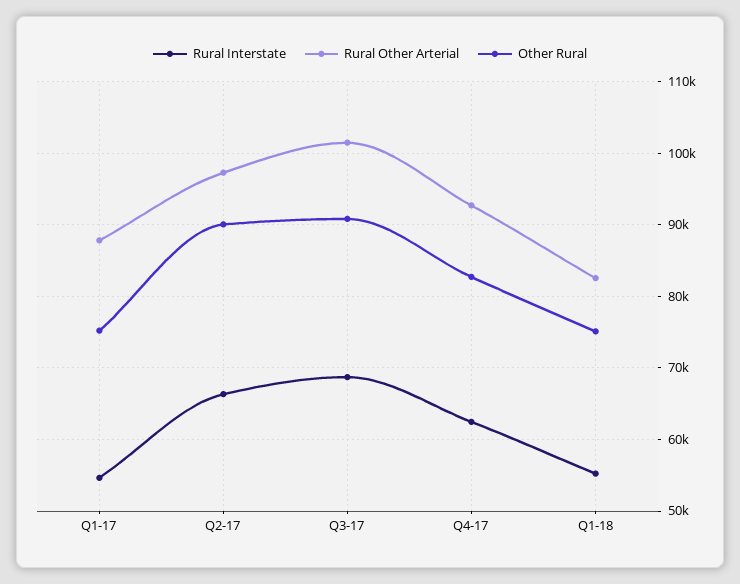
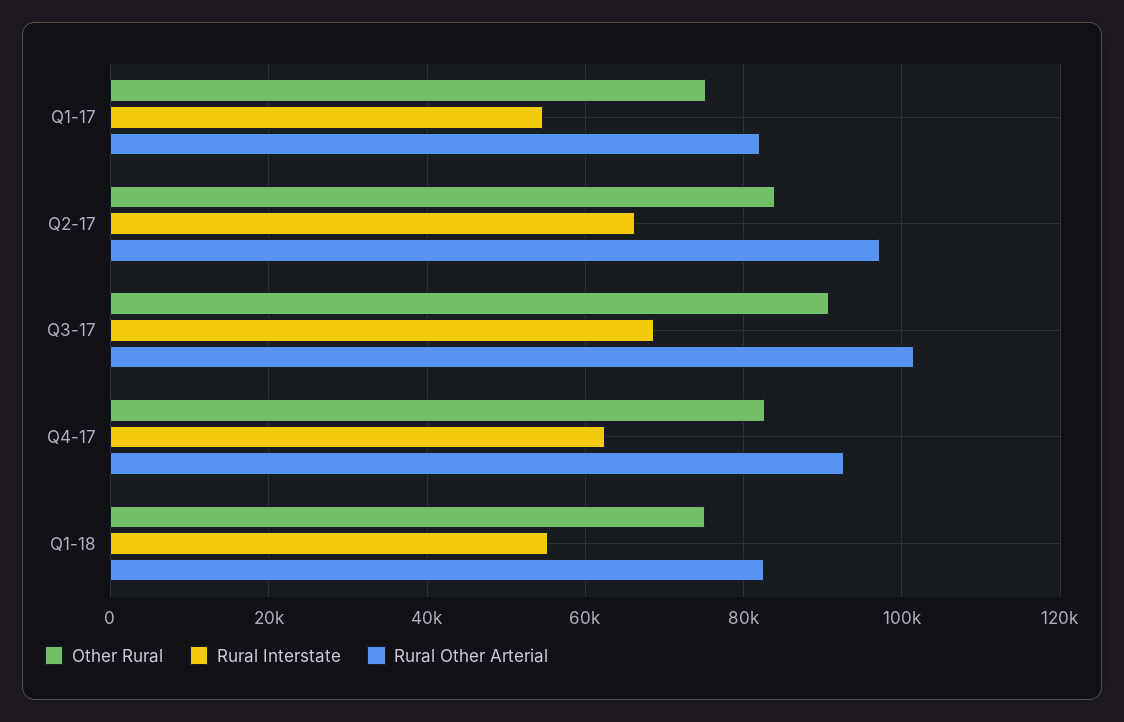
Rural Other Arterial, Q1-17: 88000 -> 82000
Other Rural, Q2-17: 90000 -> 84000

